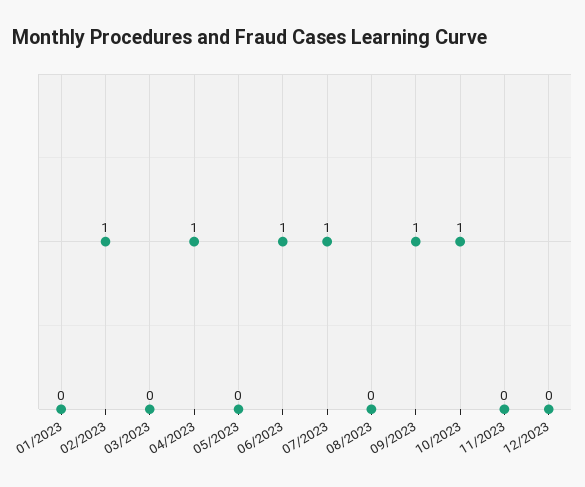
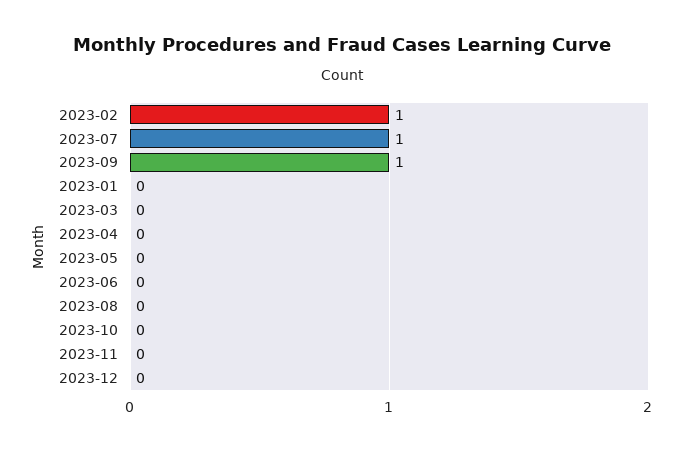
04/2023: 1 -> 0
06/2023: 1 -> 0
10/2023: 1 -> 0

